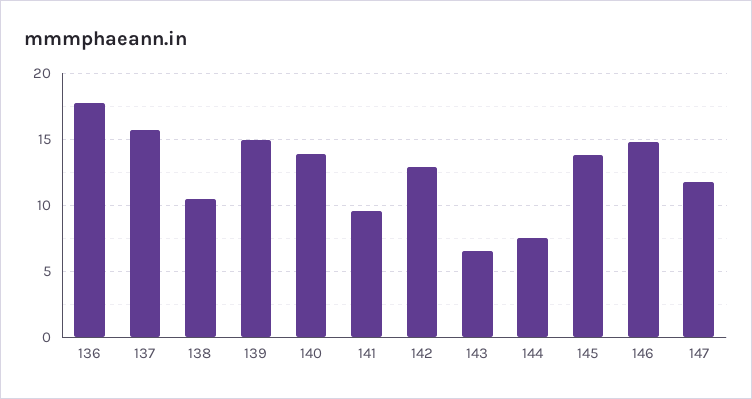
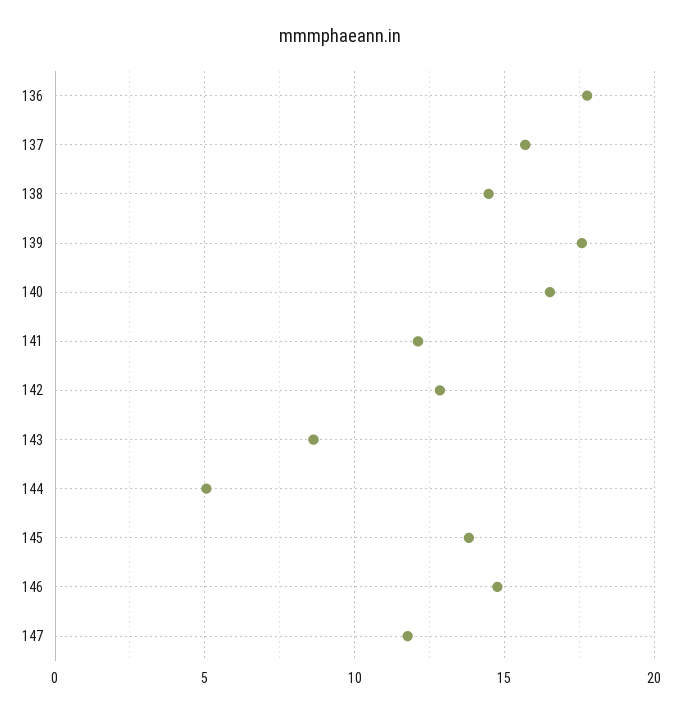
138: 10.5 -> 14.5
139: 15 -> 17.5
140: 14 -> 16.5
141: 9.5 -> 12
143: 6.5 -> 8.5
144: 7.5 -> 5

